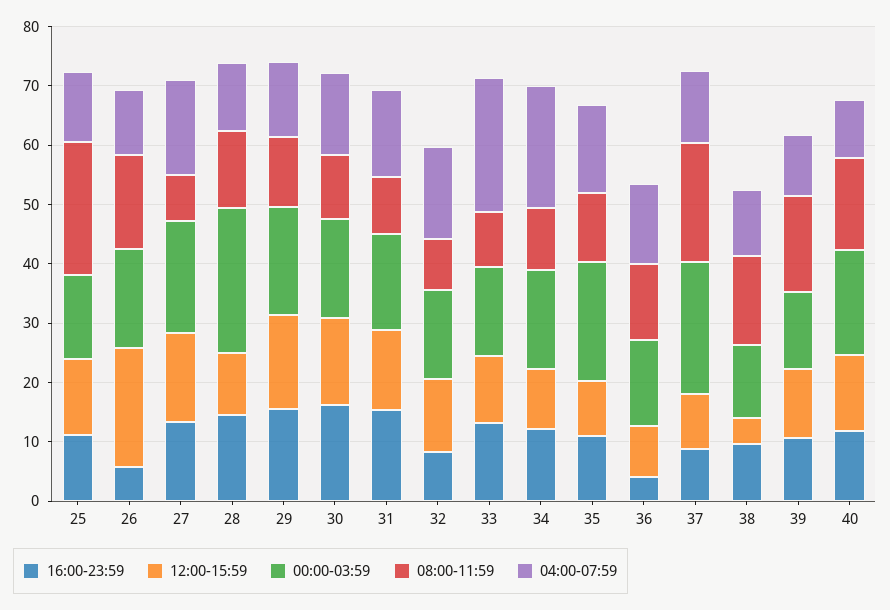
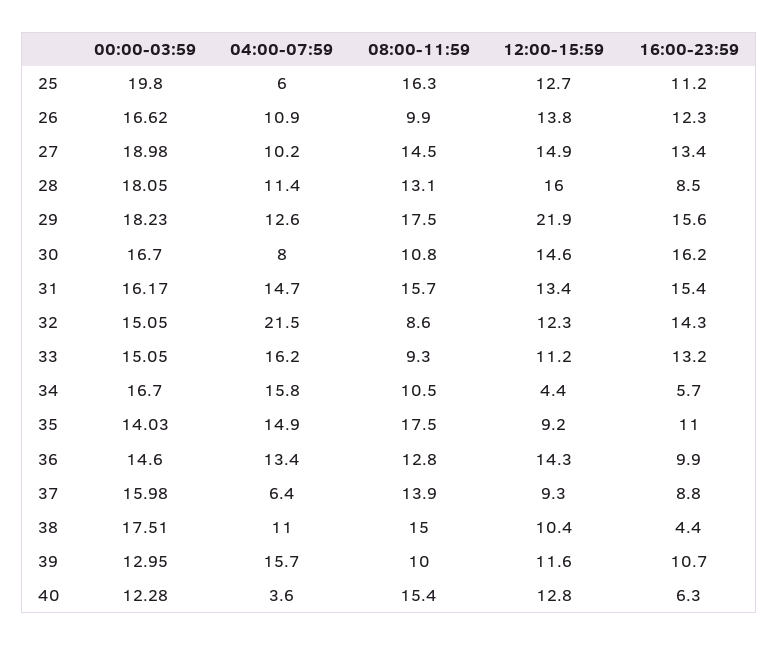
00:00-03:59, 25: 14 -> 19.8
08:00-11:59, 25: 22 -> 16.3
04:00-07:59, 25: 12 -> 6
16:00-23:59, 26: 6 -> 12.3
12:00-15:59, 26: 20 -> 13.8
08:00-11:59, 26: 16 -> 9.9
08:00-11:59, 27: 8 -> 14.5
04:00-07:59, 27: 16 -> 10.2
16:00-23:59, 28: 14 -> 8.5
12:00-15:59, 28: 10 -> 16
00:00-03:59, 28: 24 -> 18.05
12:00-15:59, 29: 16 -> 21.9
08:00-11:59, 29: 12 -> 17.5
04:00-07:59, 30: 14 -> 8
08:00-11:59, 31: 10 -> 15.7
16:00-23:59, 32: 8 -> 14.3
04:00-07:59, 32: 16 -> 21.5
04:00-07:59, 33: 22 -> 16.2
16:00-23:59, 34: 12 -> 5.7
12:00-15:59, 34: 10 -> 4.4
04:00-07:59, 34: 20 -> 15.8
00:00-03:59, 35: 20 -> 14.03
08:00-11:59, 35: 12 -> 17.5
16:00-23:59, 36: 4 -> 9.9
12:00-15:59, 36: 8 -> 14.3
00:00-03:59, 37: 22 -> 15.98
08:00-11:59, 37: 20 -> 13.9
04:00-07:59, 37: 12 -> 6.4
16:00-23:59, 38: 10 -> 4.4
12:00-15:59, 38: 4 -> 10.4
00:00-03:59, 38: 12 -> 17.51
08:00-11:59, 39: 16 -> 10
04:00-07:59, 39: 10 -> 15.7
16:00-23:59, 40: 12 -> 6.3
00:00-03:59, 40: 18 -> 12.28
04:00-07:59, 40: 10 -> 3.6

